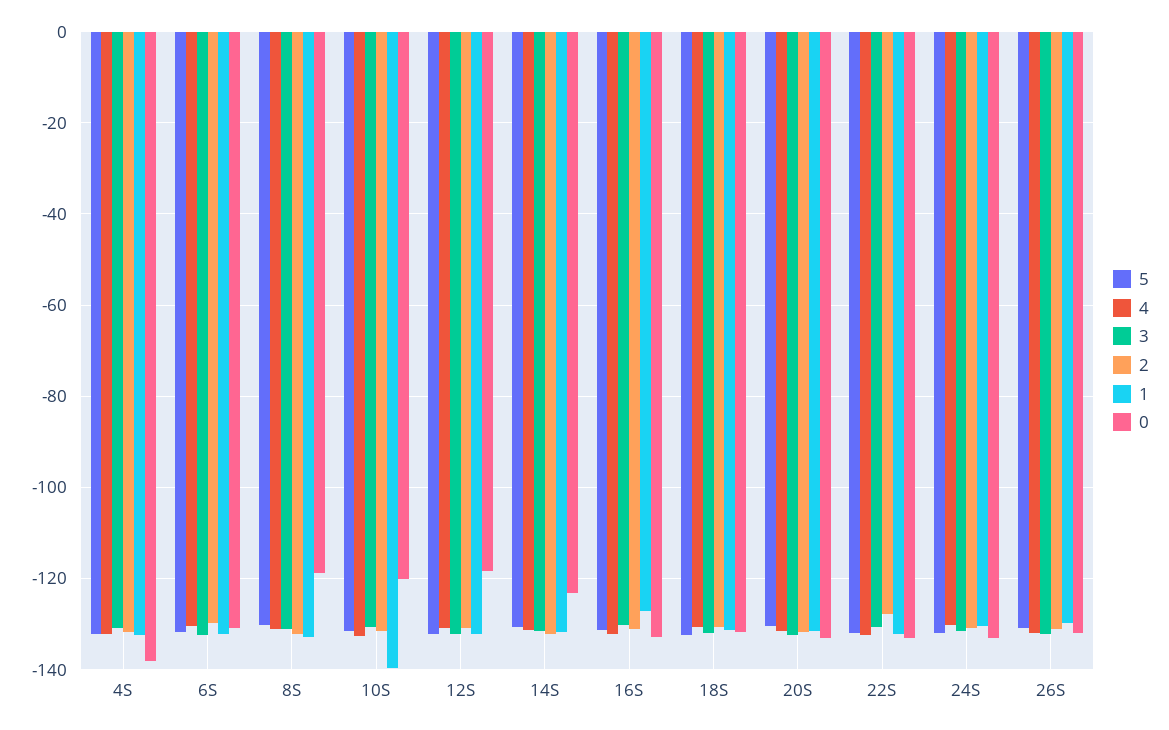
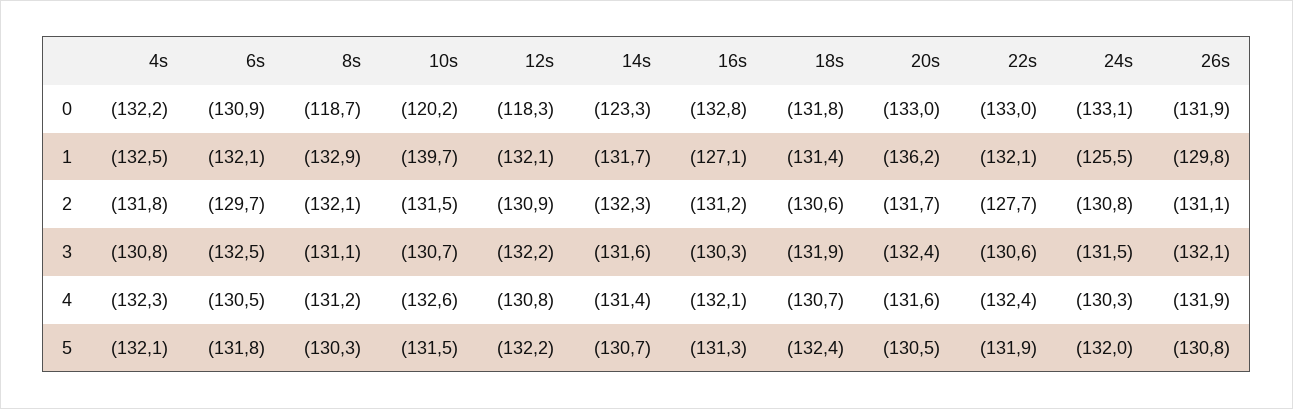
0, 4S: -138 -> -132.2
1, 20S: -132 -> -136.2
1, 24S: -130 -> -125.5

